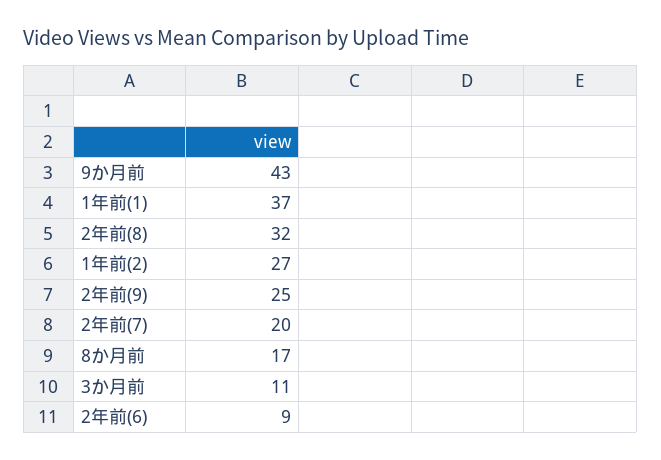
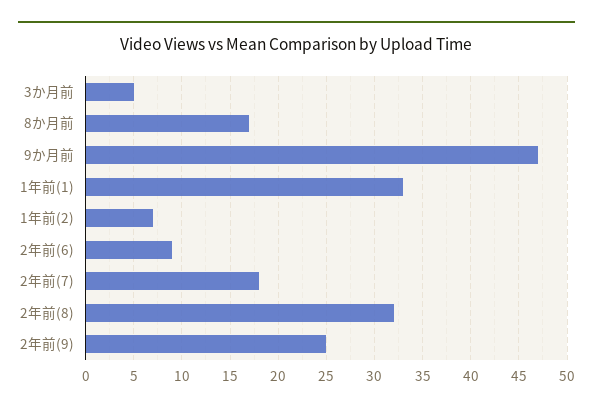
9か月前: 43 -> 47
1年前(1): 37 -> 33
1年前(2): 27 -> 7
2年前(7): 20 -> 18
3か月前: 11 -> 5

